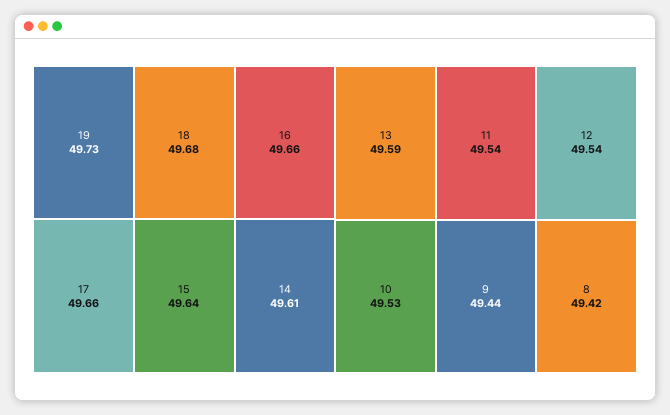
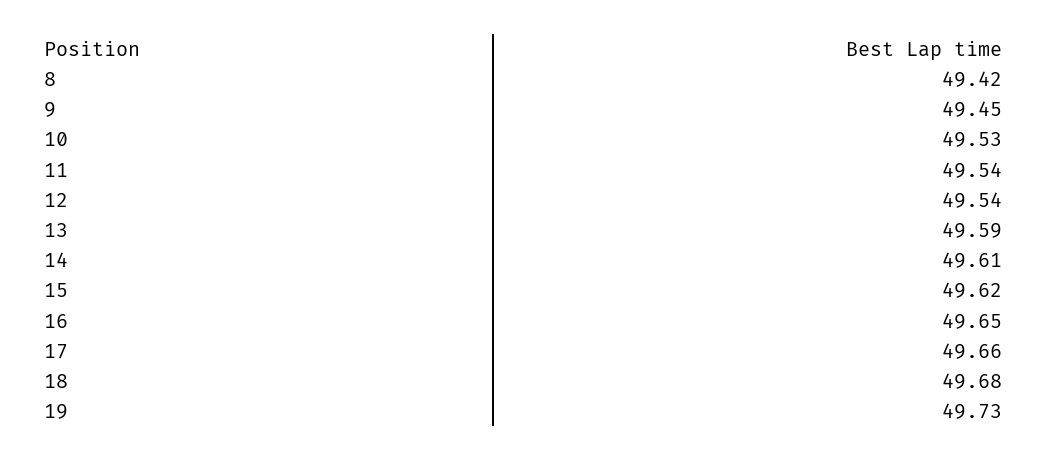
16: 49.66 -> 49.65
15: 49.64 -> 49.62
9: 49.44 -> 49.45

